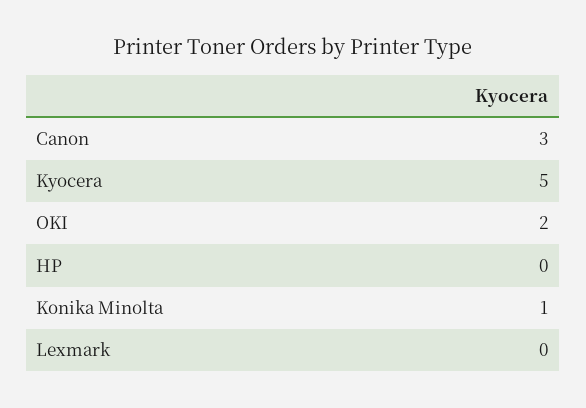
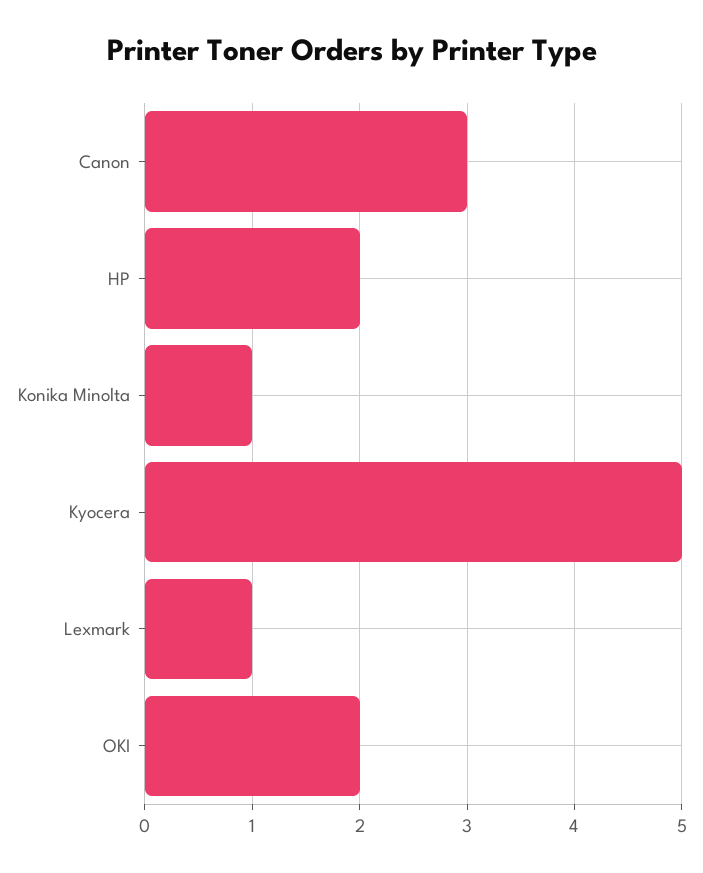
HP: 0 -> 2
Lexmark: 0 -> 1

